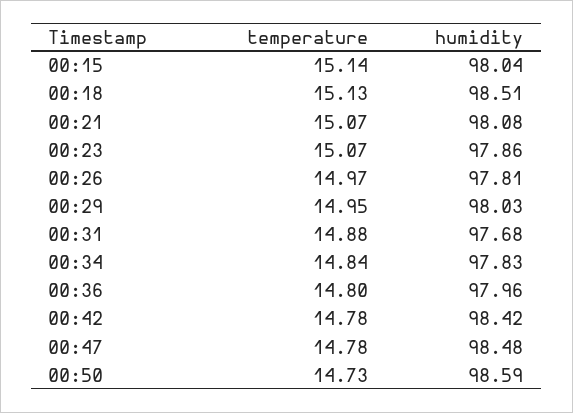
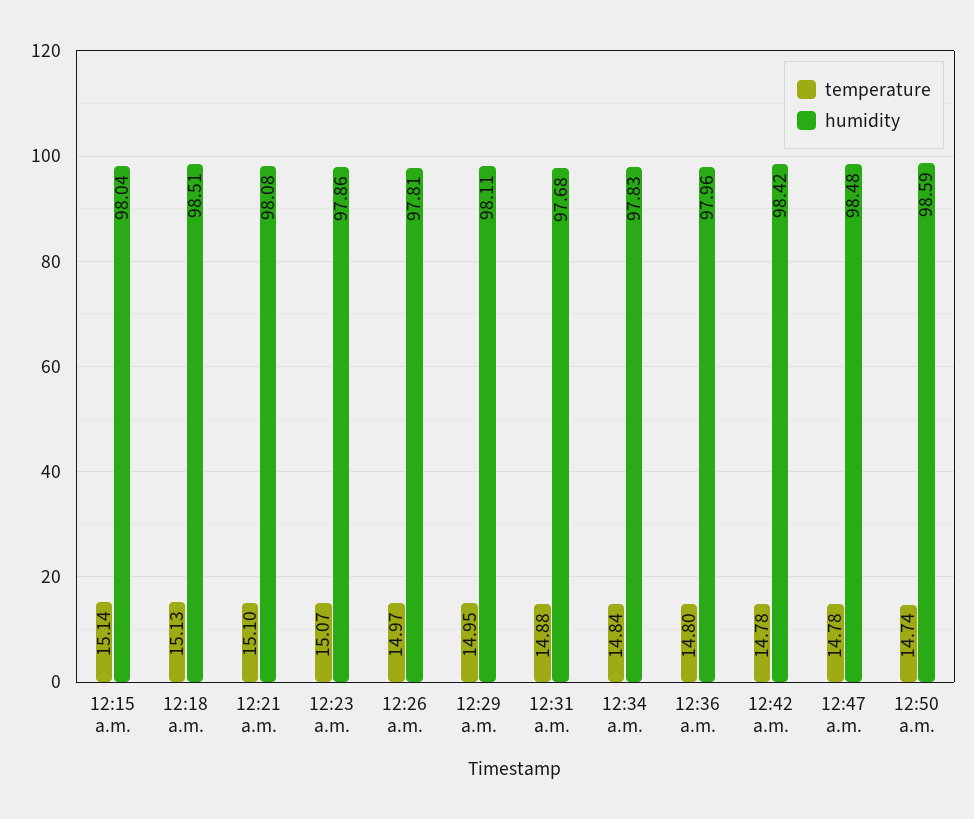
temperature, 00:21: 15.07 -> 15.1
humidity, 00:29: 98.03 -> 98.11
temperature, 00:50: 14.73 -> 14.74

